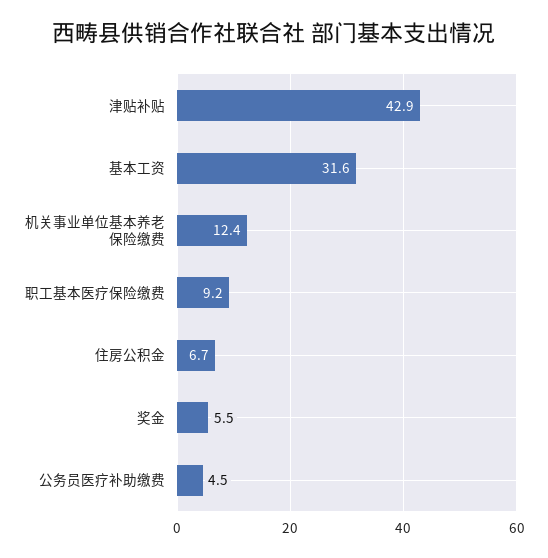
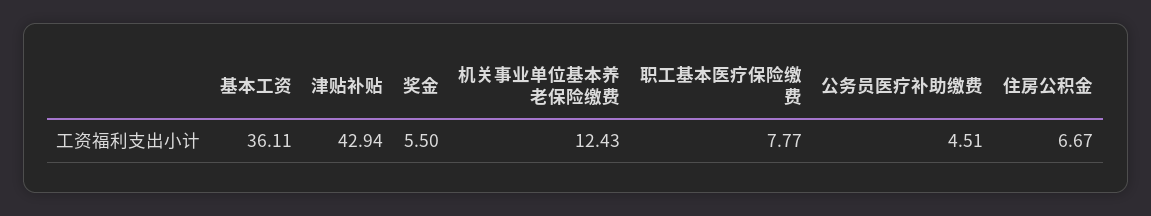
基本工资: 31.6 -> 36.11
职工基本医疗保险缴费: 9.2 -> 7.77

